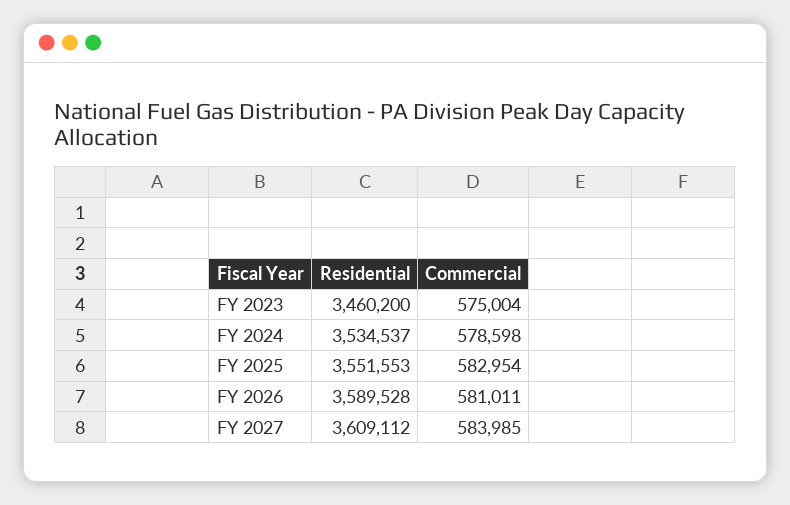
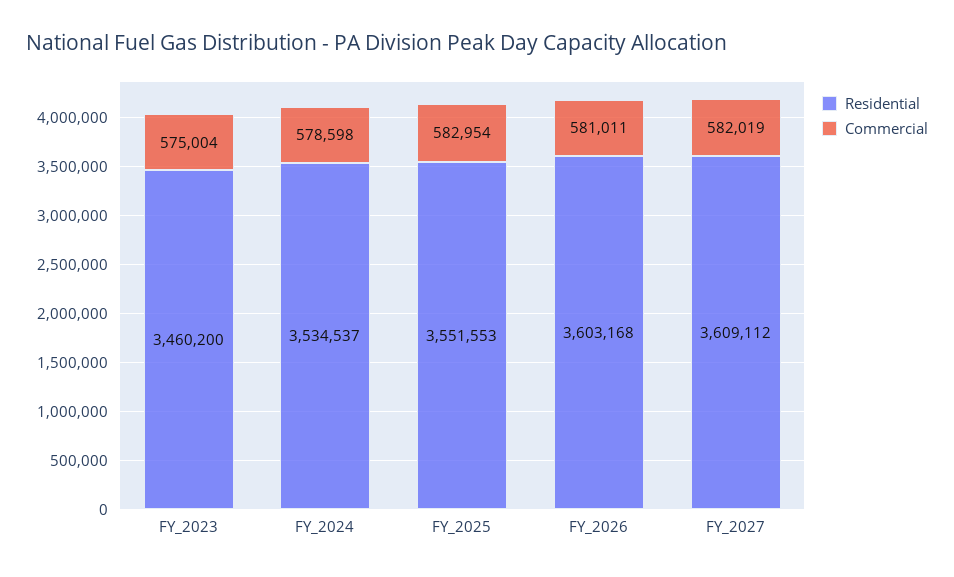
Residential, FY 2026: 3589528 -> 3603168
Commercial, FY 2027: 583985 -> 582019

